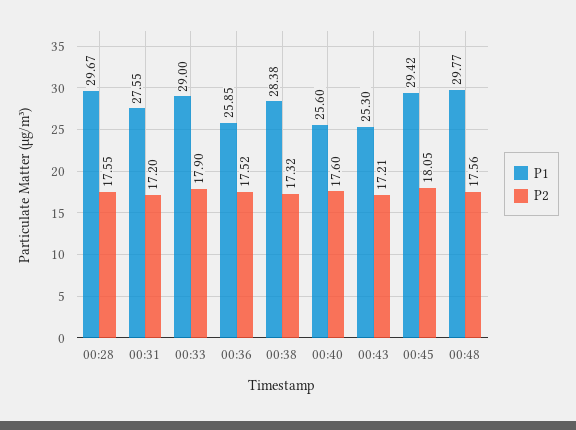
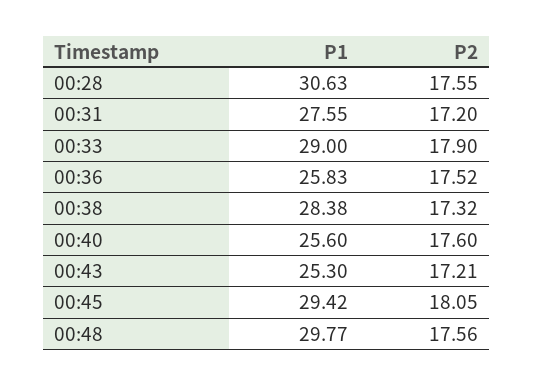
P1, 00:28: 29.67 -> 30.63
P1, 00:36: 25.85 -> 25.83

